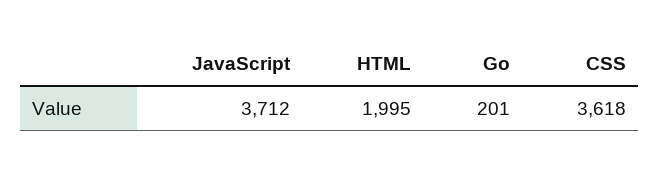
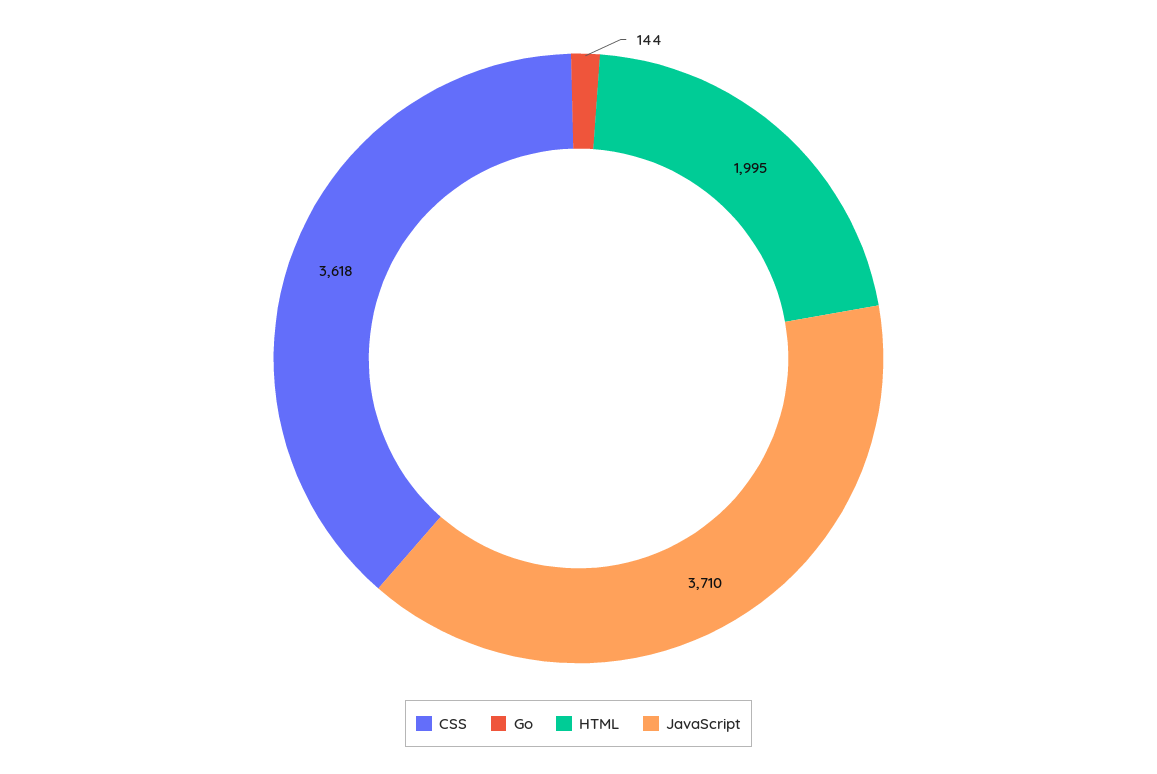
JavaScript: 3712 -> 3710
Go: 201 -> 144

